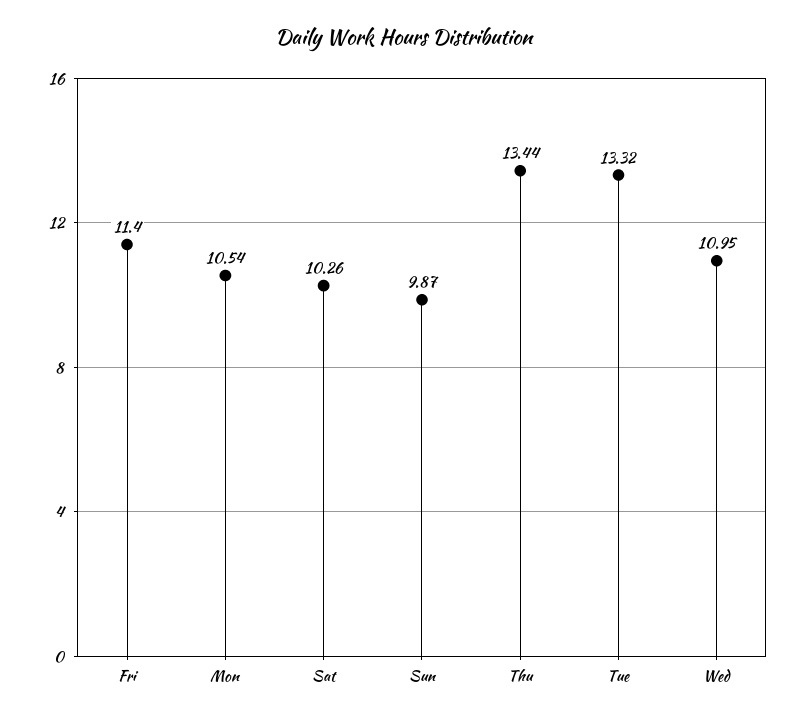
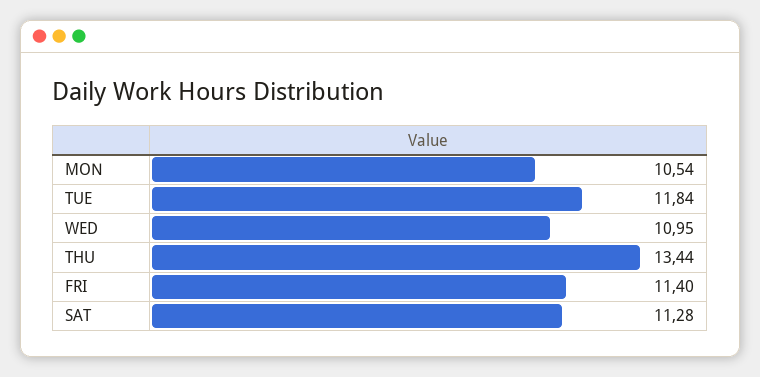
Sat: 10.26 -> 11.28
Sun: 9.87 -> none
Tue: 13.32 -> 11.84

